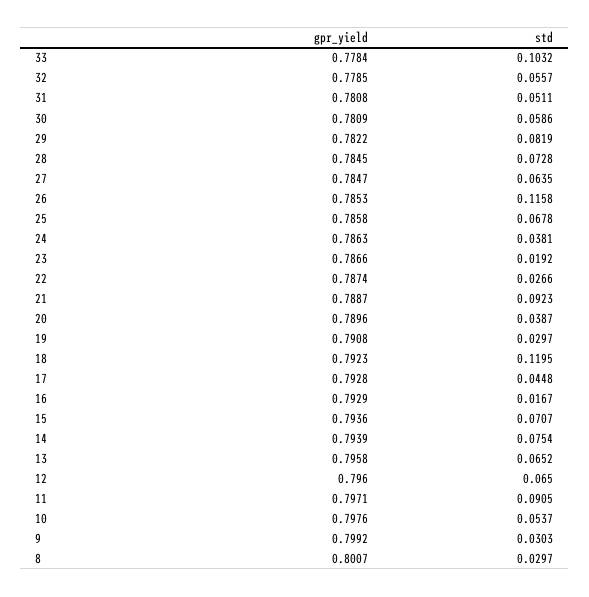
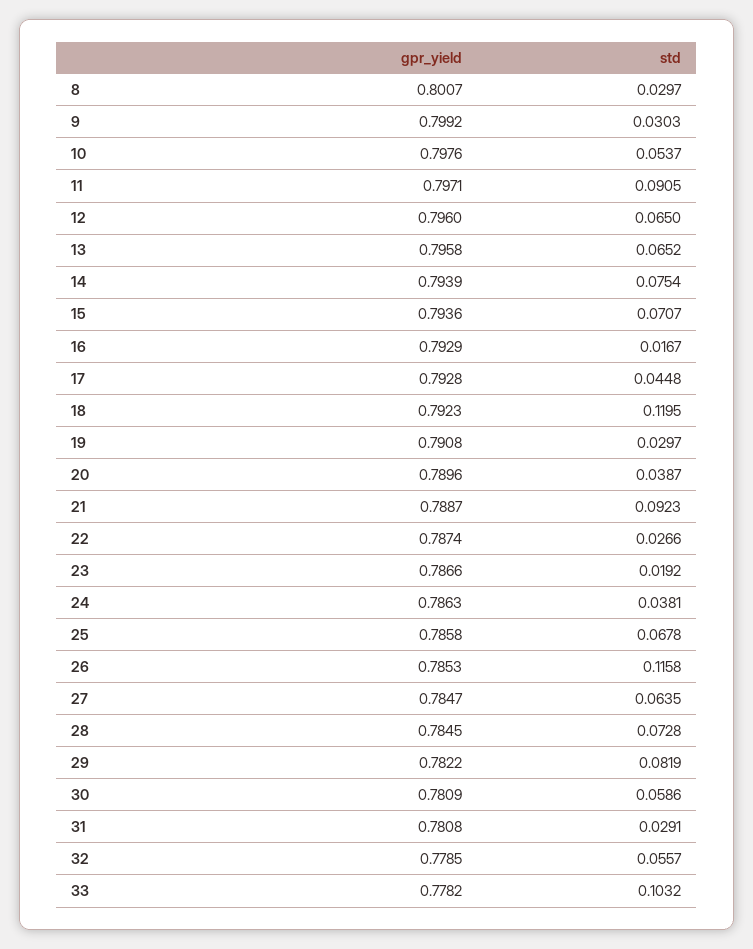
gpr_yield, 33: 0.7784 -> 0.7782
std, 31: 0.0511 -> 0.0291

